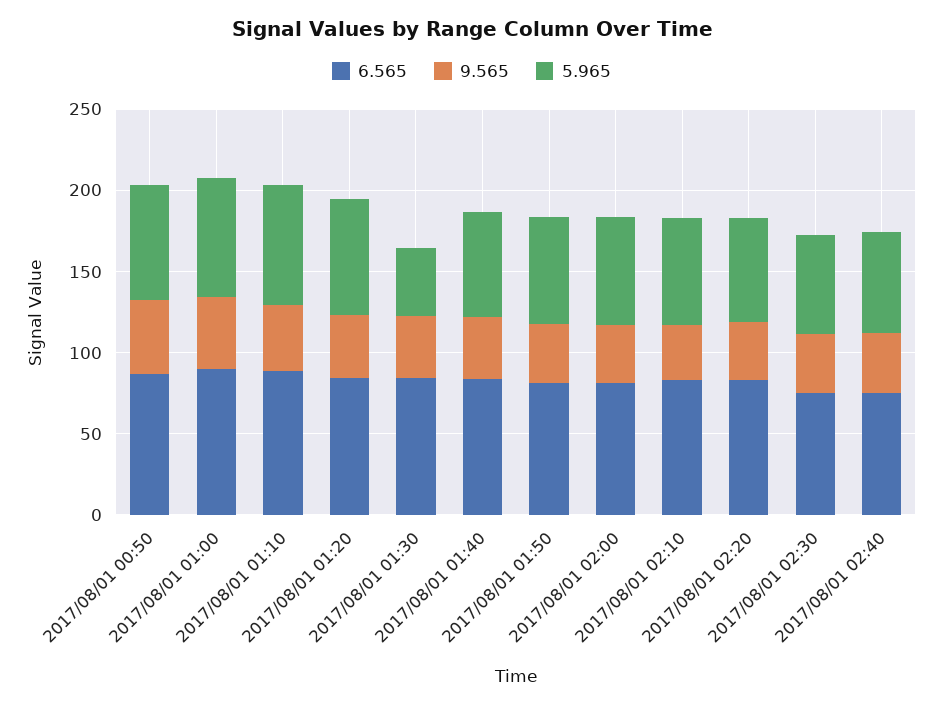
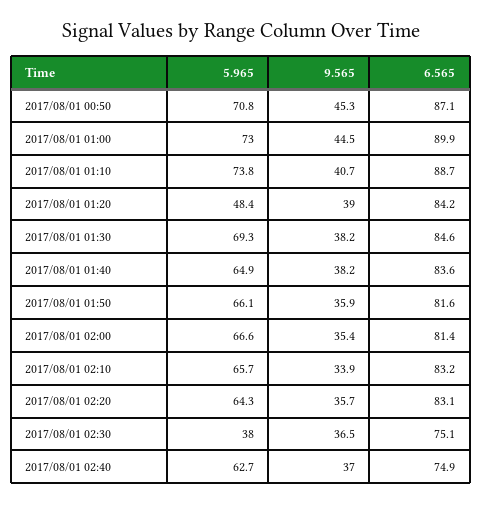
5.965, 2017/08/01 01:20: 70 -> 48.4
5.965, 2017/08/01 01:30: 40 -> 69.3
5.965, 2017/08/01 02:30: 60 -> 38

